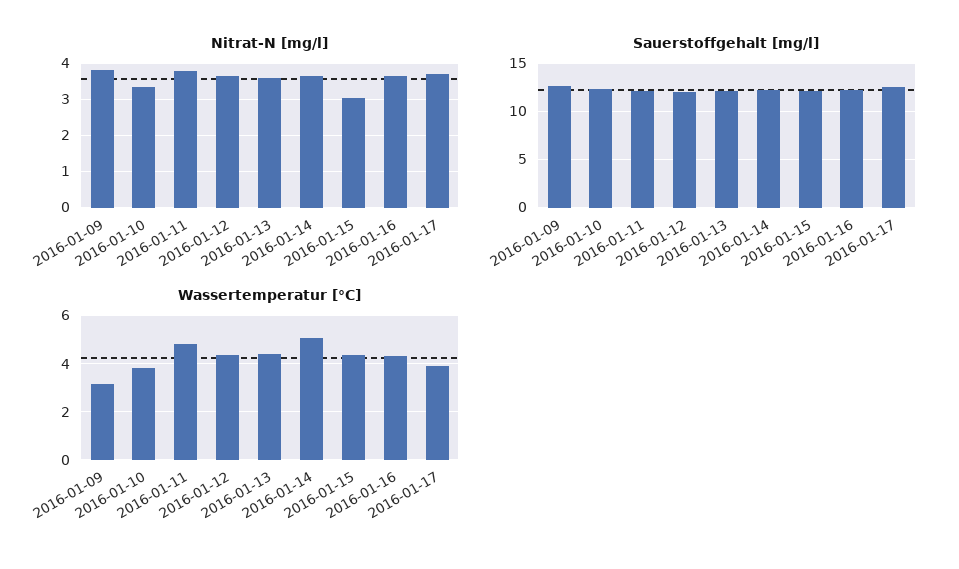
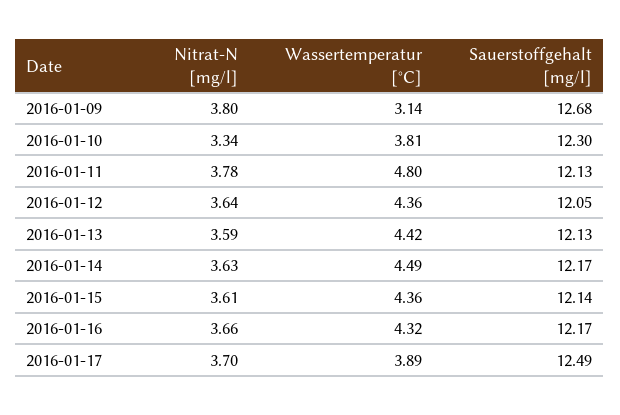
Nitrat-N [mg/l], 2016-01-15: 3 -> 3.61
Wassertemperatur [°C], 2016-01-14: 5 -> 4.49

